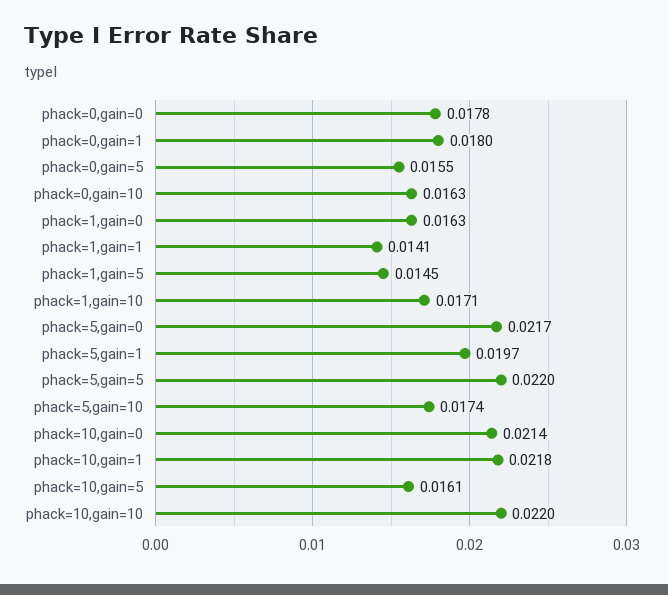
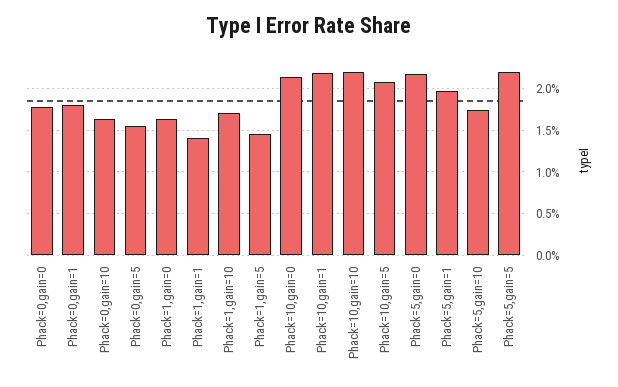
phack=10,gain=5: 0.0161 -> 0.021

